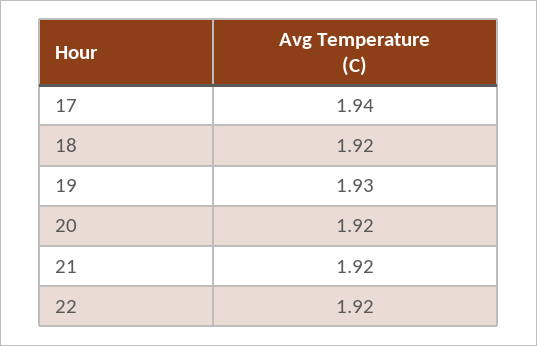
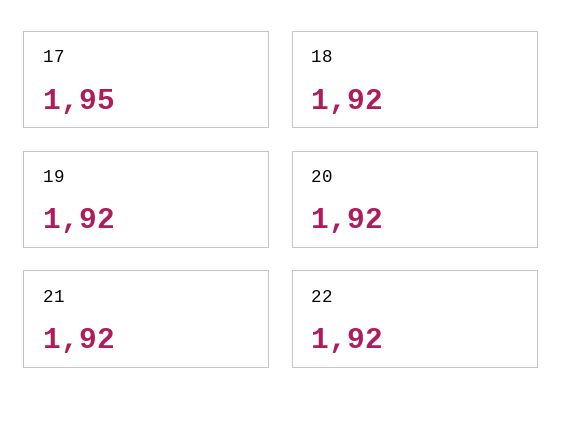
17: 1.94 -> 1.95
19: 1.93 -> 1.92

